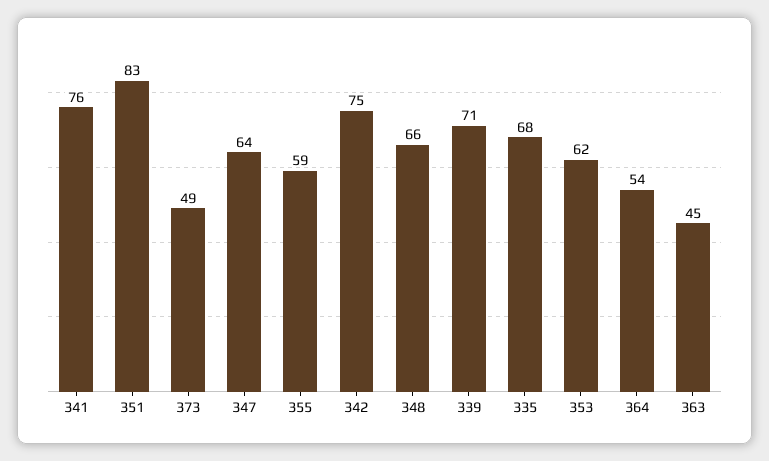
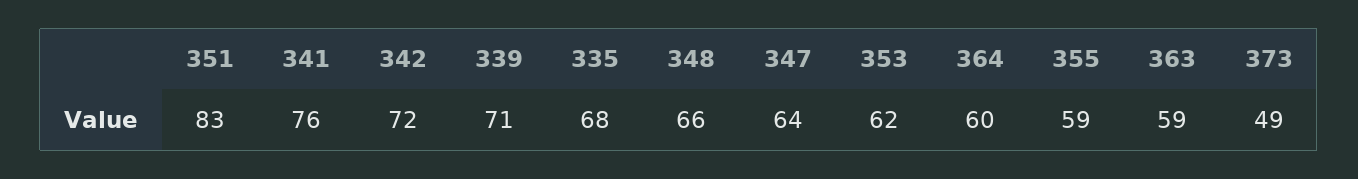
342: 75 -> 72
364: 54 -> 60
363: 45 -> 59

